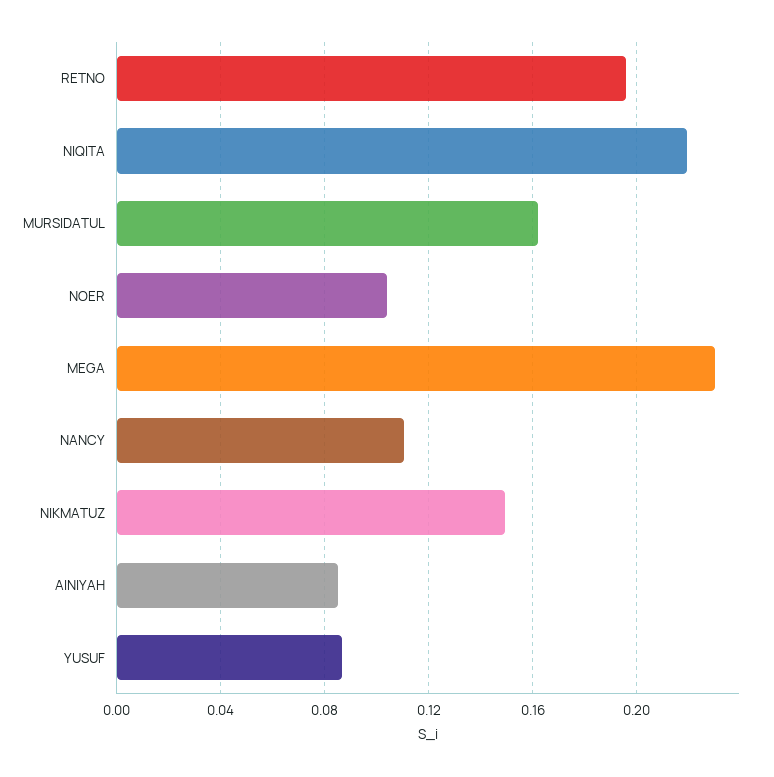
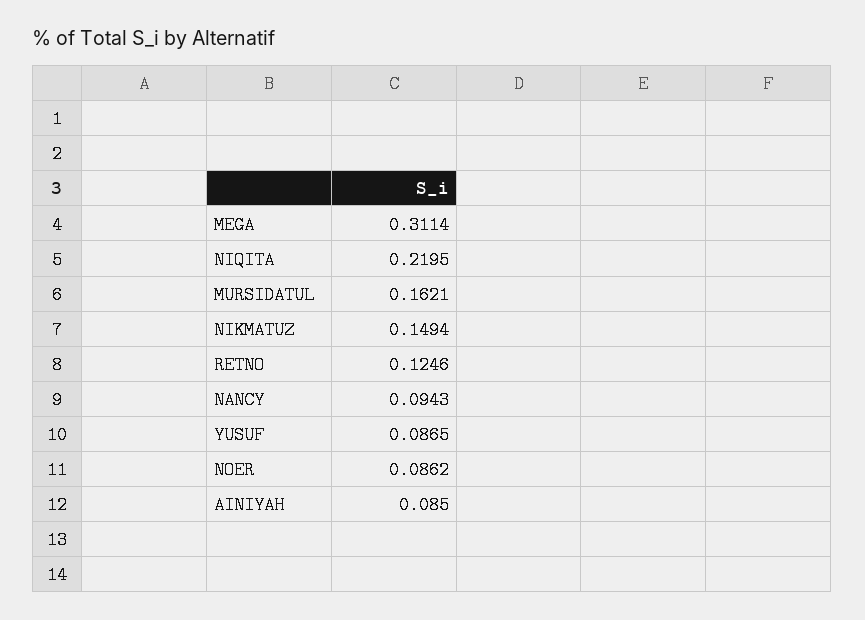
RETNO: 0.195 -> 0.1246
NOER: 0.105 -> 0.0862
MEGA: 0.23 -> 0.3114
NANCY: 0.11 -> 0.0943

